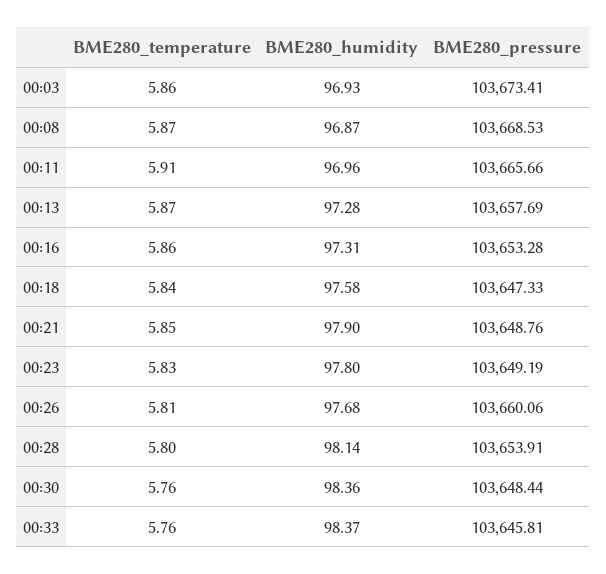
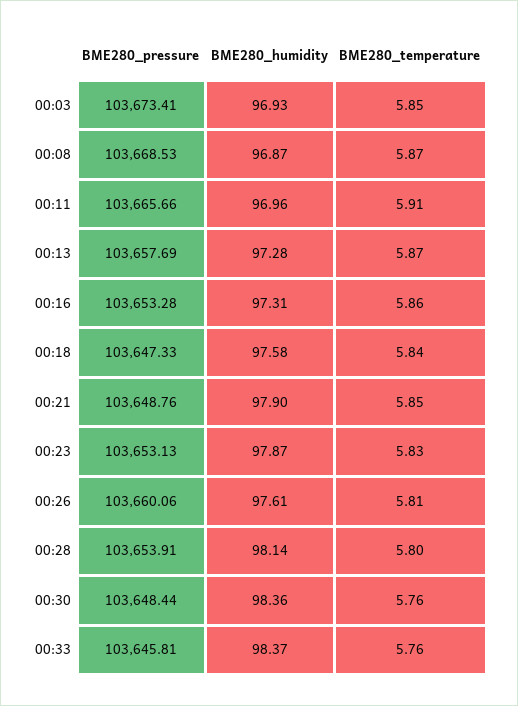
BME280_temperature, 00:03: 5.86 -> 5.85
BME280_humidity, 00:23: 97.8 -> 97.87
BME280_pressure, 00:23: 103649.19 -> 103653.13
BME280_humidity, 00:26: 97.68 -> 97.61

